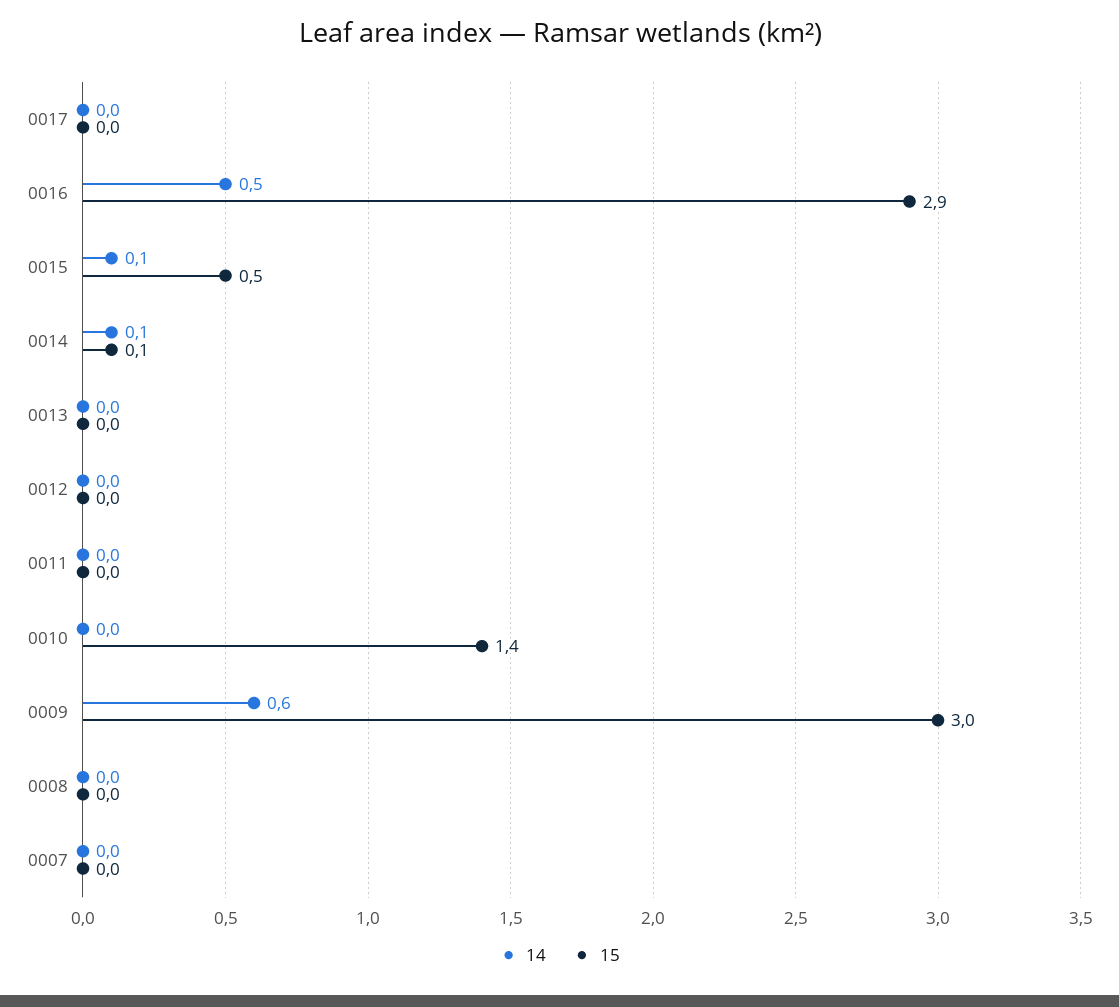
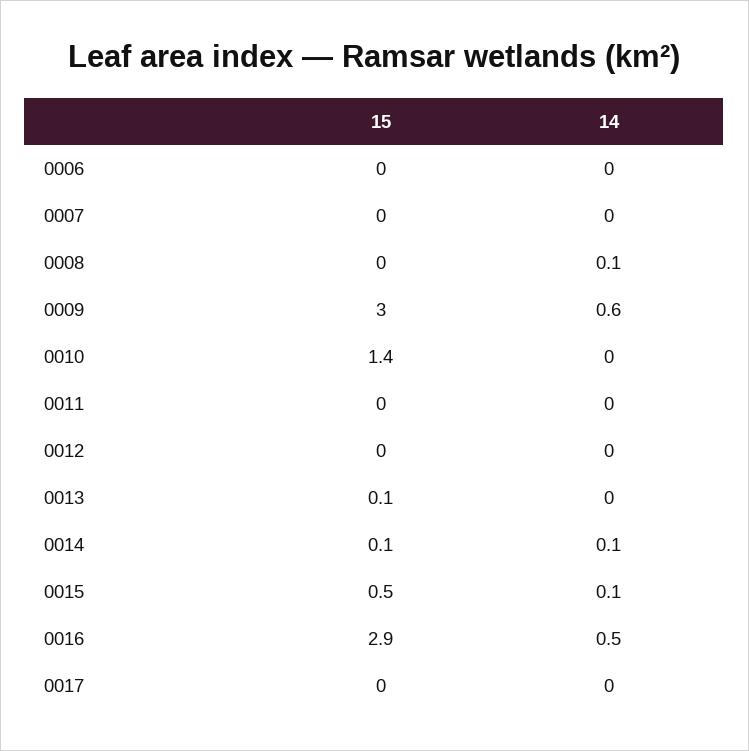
15, 0013: 0 -> 0.1
14, 0008: 0 -> 0.1
15, 0006: none -> 0
14, 0006: none -> 0

